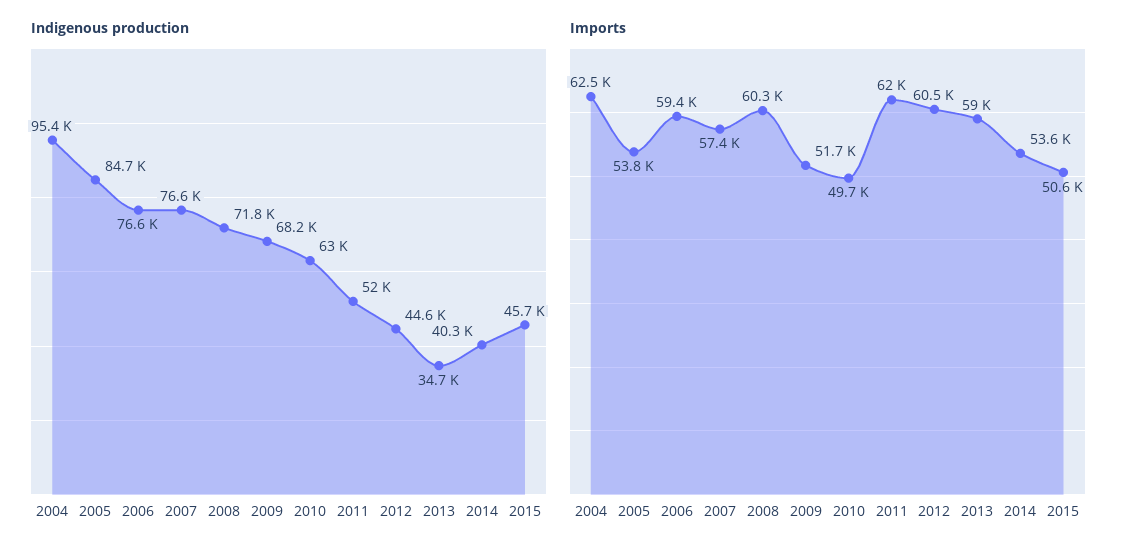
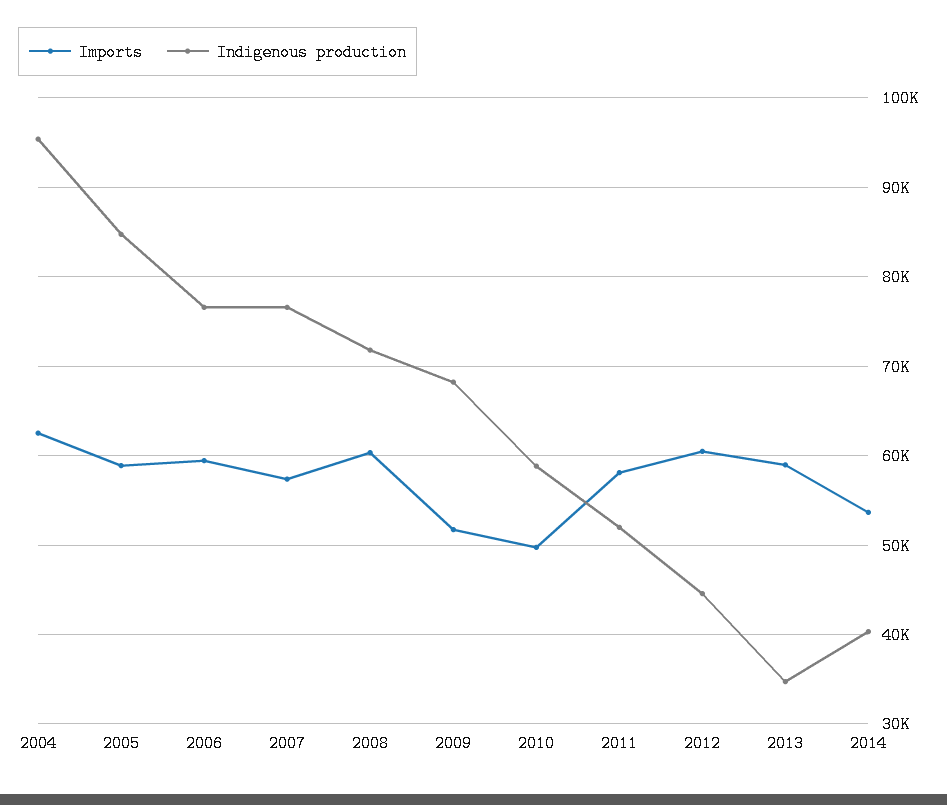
Indigenous production, 2010: 63000 -> 59000
Indigenous production, 2015: 45700 -> none
Imports, 2005: 53800 -> 59000
Imports, 2011: 62000 -> 58000
Imports, 2015: 50600 -> none

